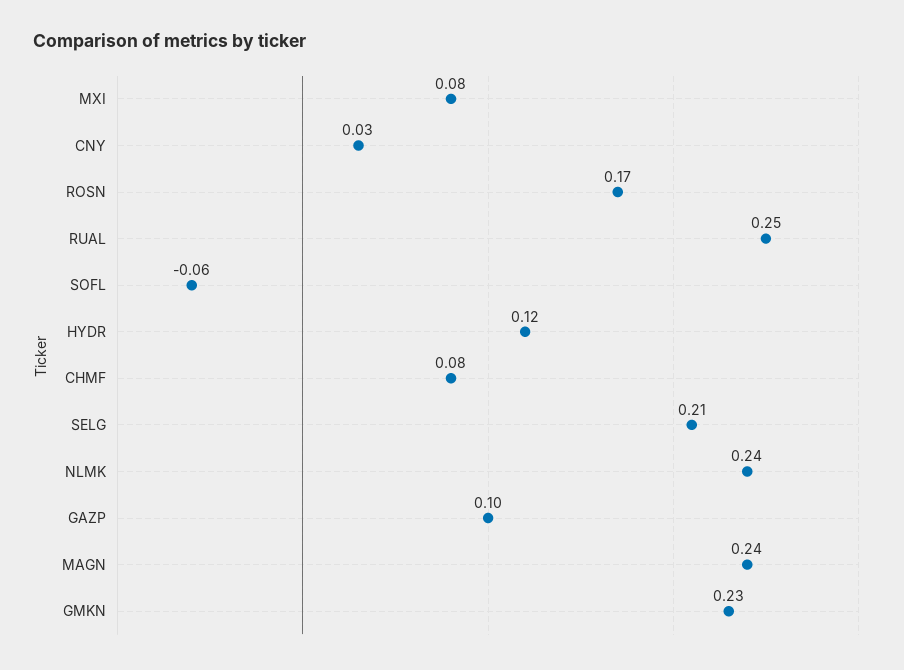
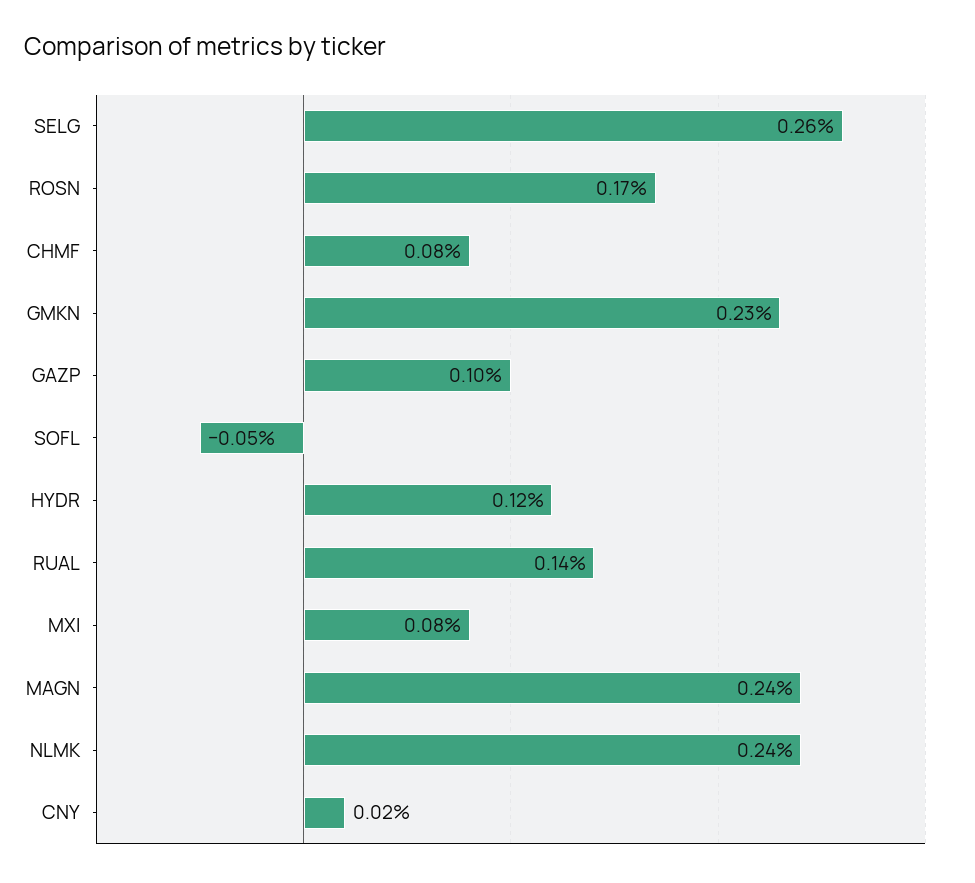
CNY: 0.03 -> 0.02
RUAL: 0.25 -> 0.14
SOFL: -0.06 -> -0.05
SELG: 0.21 -> 0.26

